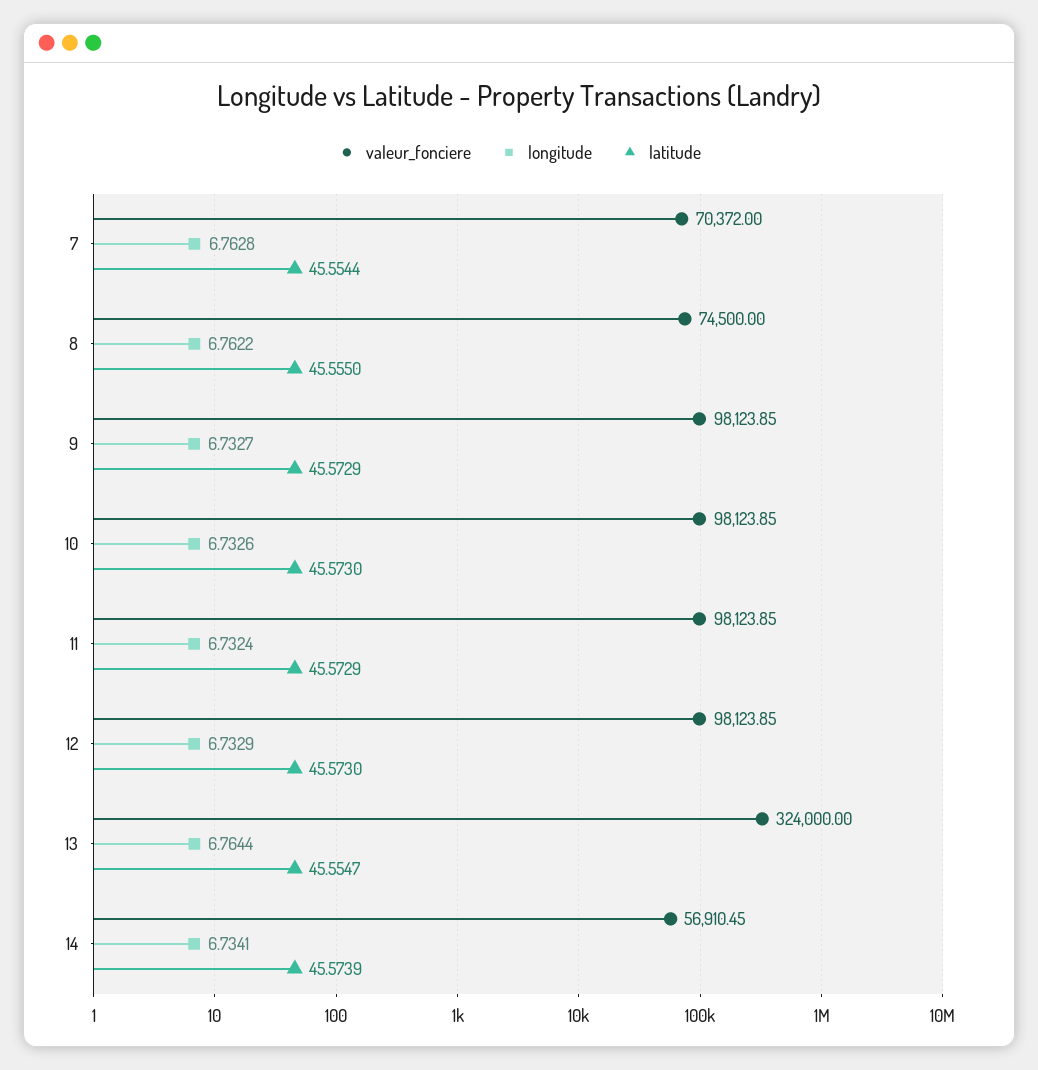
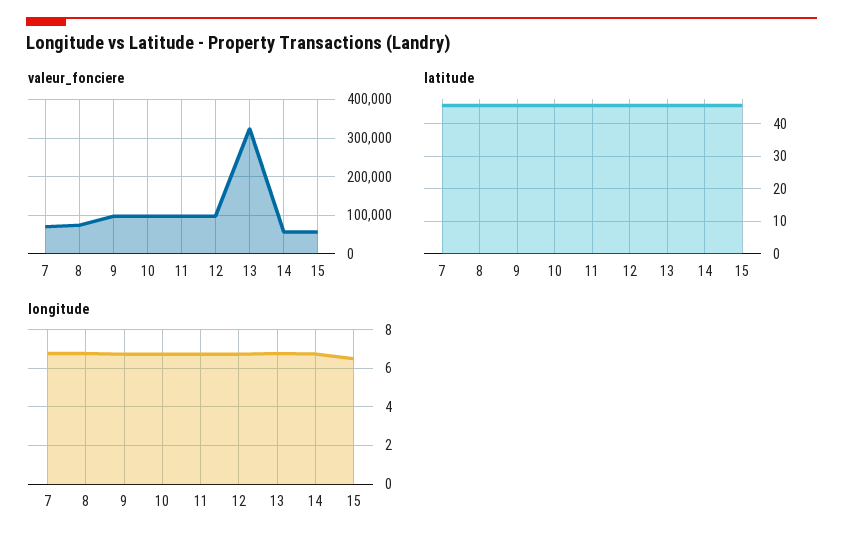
valeur_fonciere, 15: none -> 60000
latitude, 15: none -> 46
longitude, 15: none -> 6.5

